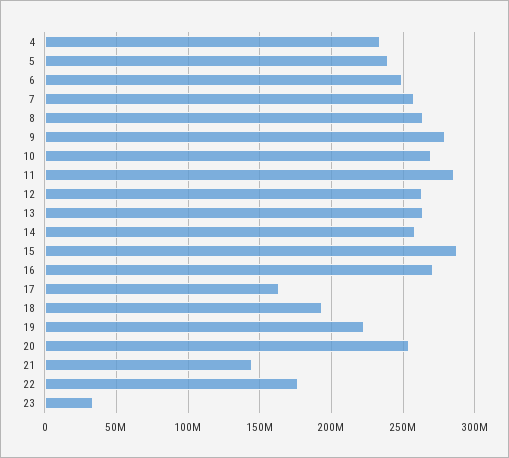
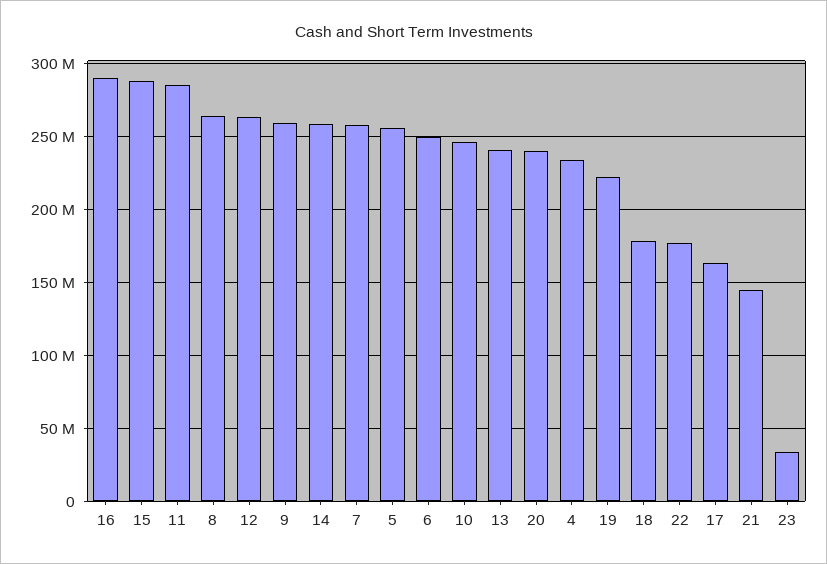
5: 240000000 -> 255000000
9: 280000000 -> 260000000
10: 270000000 -> 245000000
13: 265000000 -> 240000000
16: 270000000 -> 290000000
18: 195000000 -> 180000000
20: 255000000 -> 240000000

